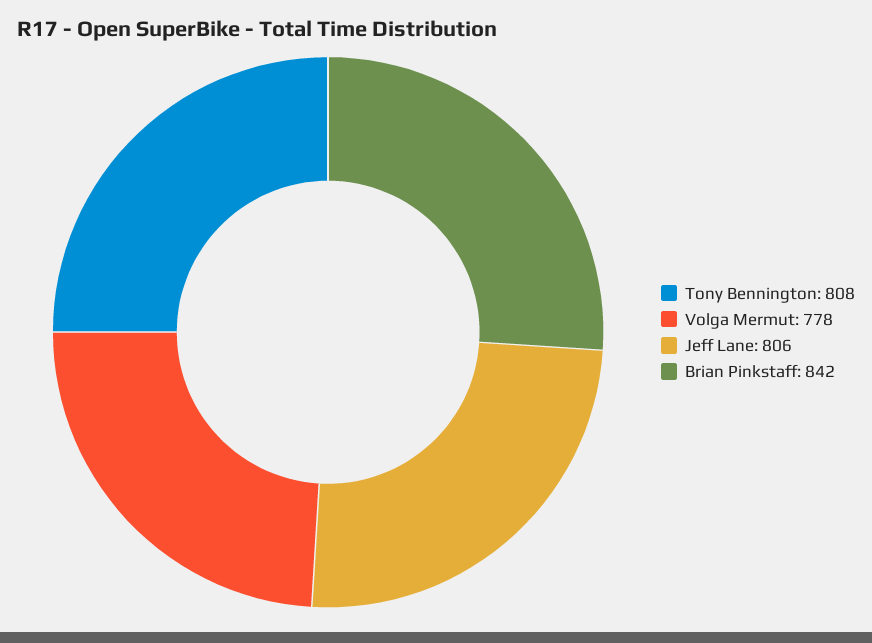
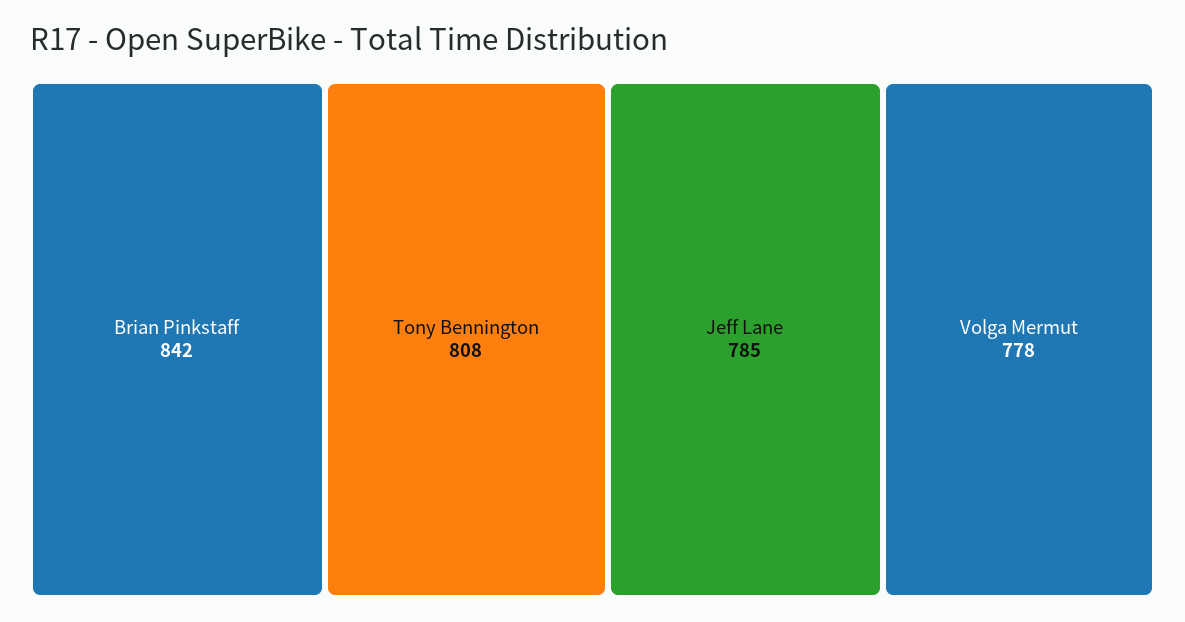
Jeff Lane: 806 -> 785

